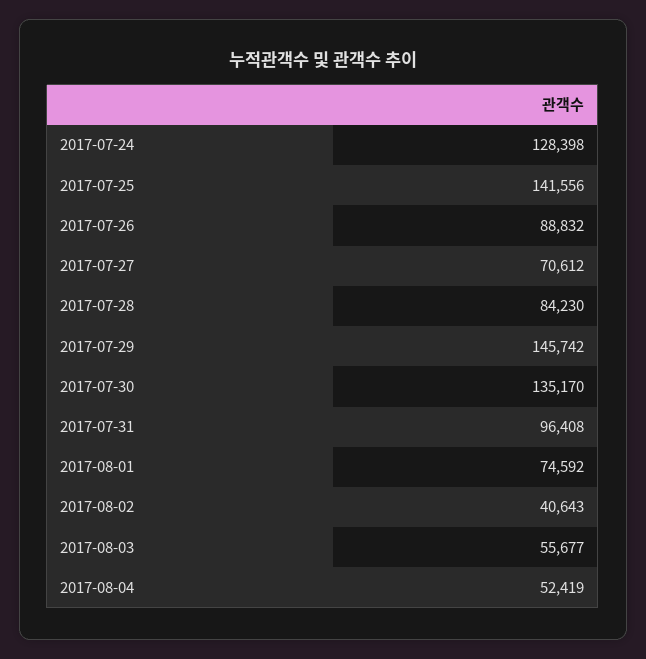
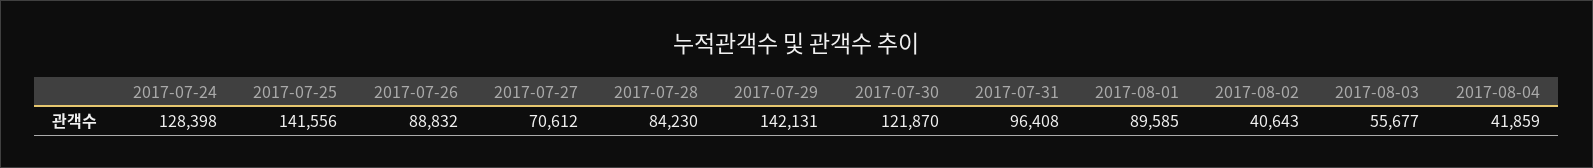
2017-07-29: 145742 -> 142131
2017-07-30: 135170 -> 121870
2017-08-01: 74592 -> 89585
2017-08-04: 52419 -> 41859

